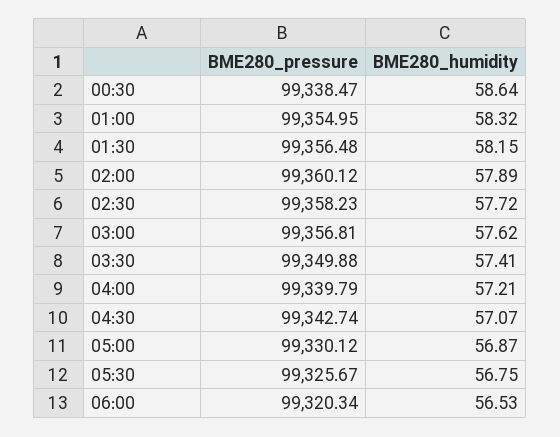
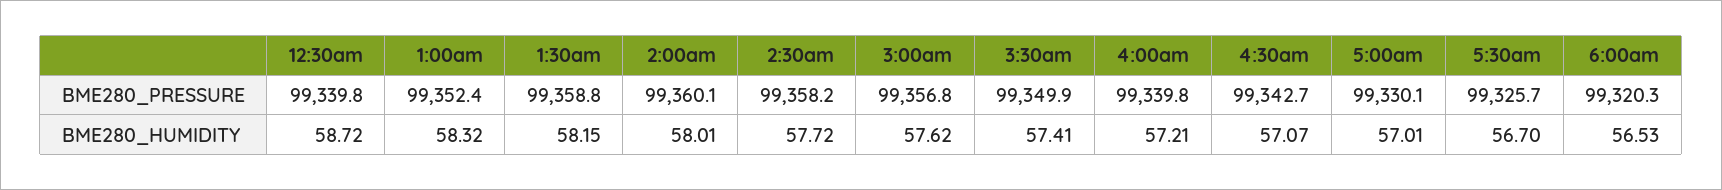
BME280_pressure, 00:30: 99338.47 -> 99339.8
BME280_humidity, 00:30: 58.64 -> 58.72
BME280_pressure, 01:00: 99354.95 -> 99352.4
BME280_pressure, 01:30: 99356.48 -> 99358.8
BME280_humidity, 02:00: 57.89 -> 58.01
BME280_humidity, 05:00: 56.87 -> 57.01
BME280_humidity, 05:30: 56.75 -> 56.7

